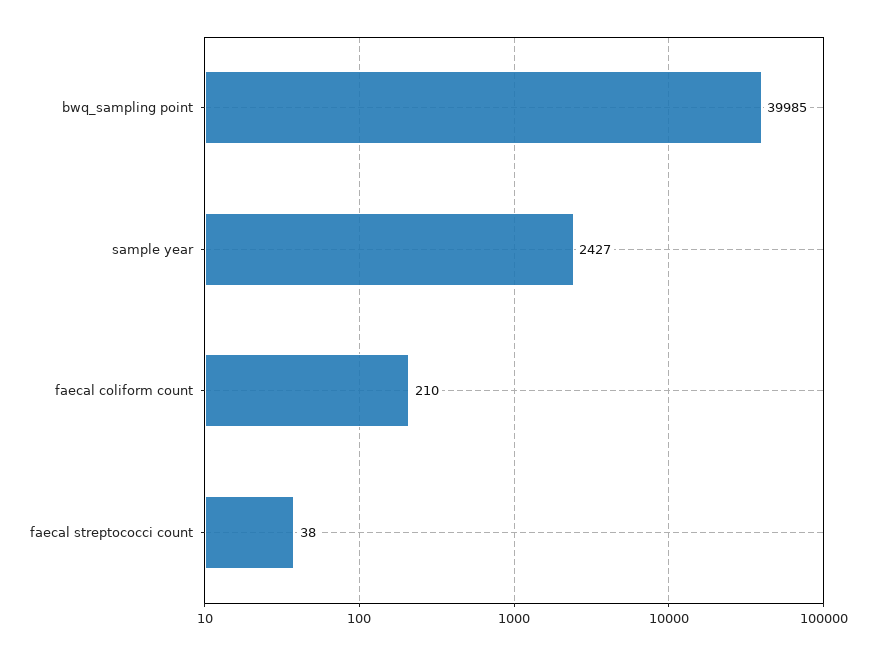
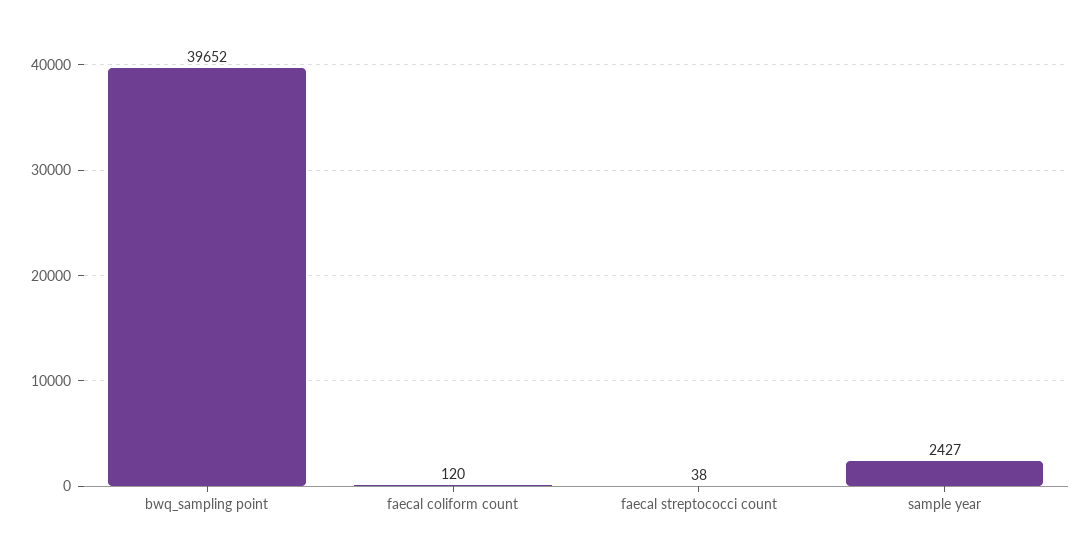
bwq_sampling point: 39985 -> 39652
faecal coliform count: 210 -> 120

